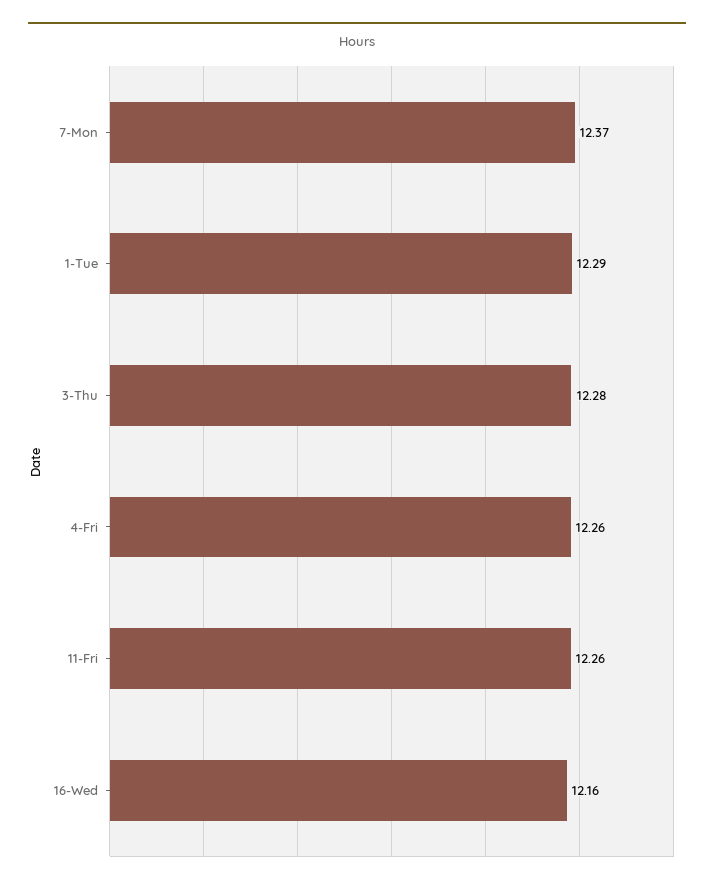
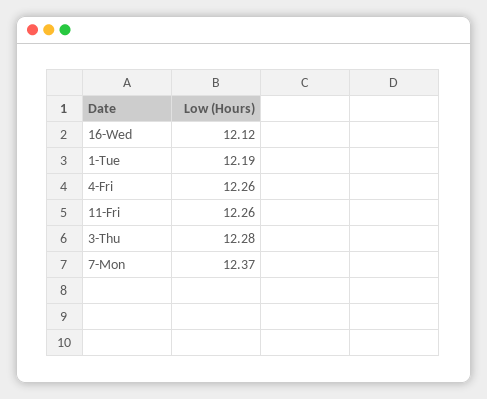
1-Tue: 12.29 -> 12.19
16-Wed: 12.16 -> 12.12

